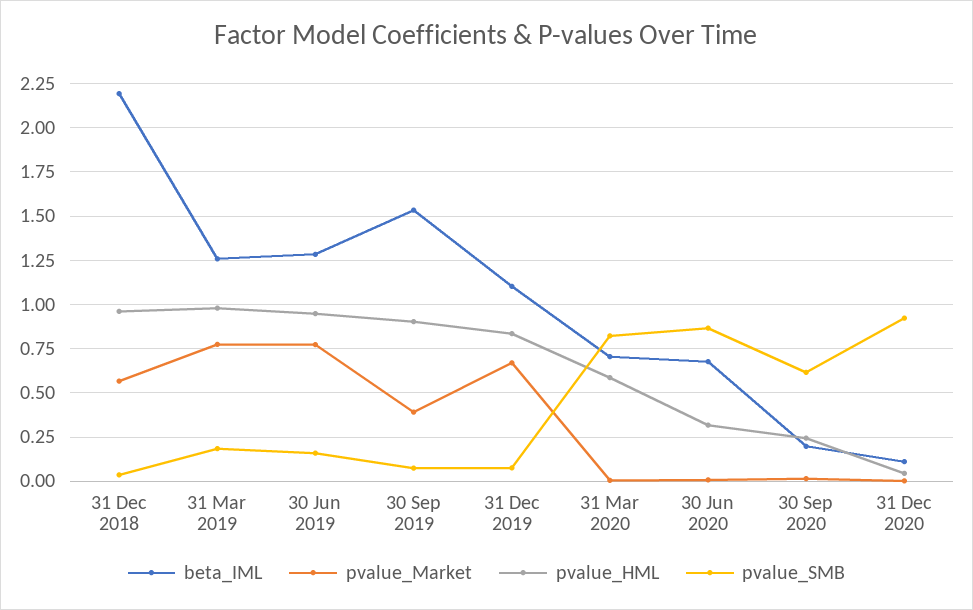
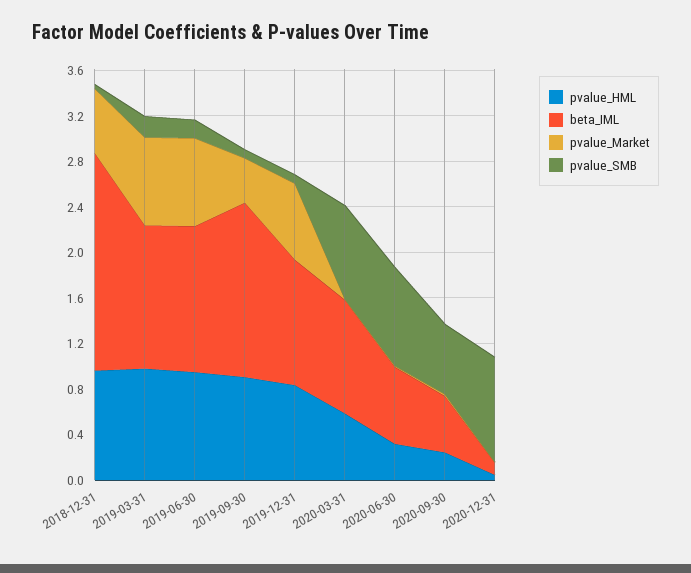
beta_IML, 31 Dec 2018: 2.2 -> 1.9
beta_IML, 31 Mar 2020: 0.7 -> 1
beta_IML, 30 Sep 2020: 0.2 -> 0.5

